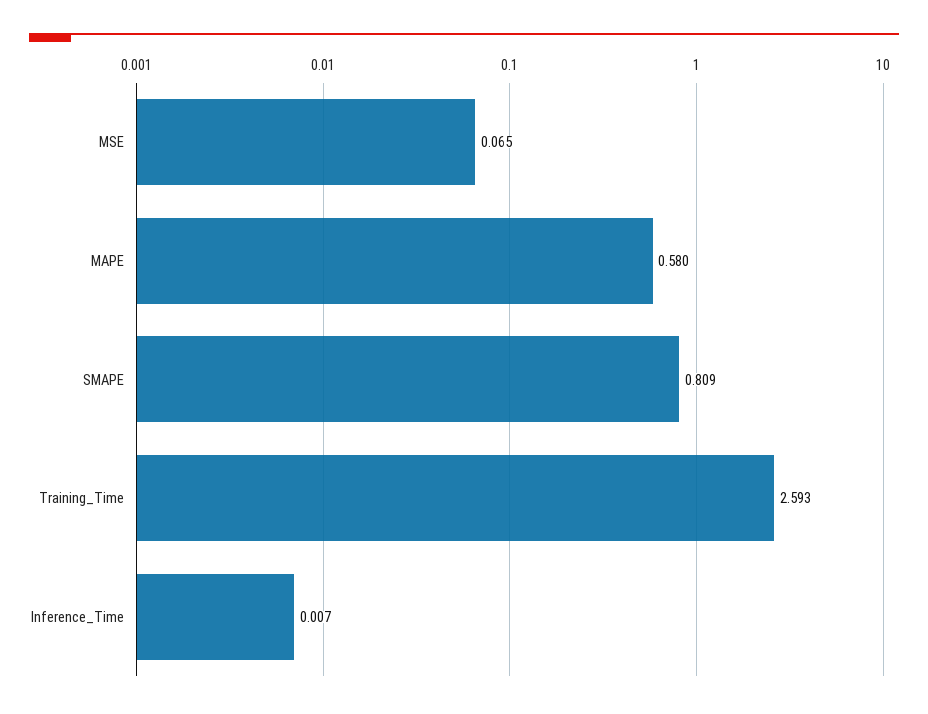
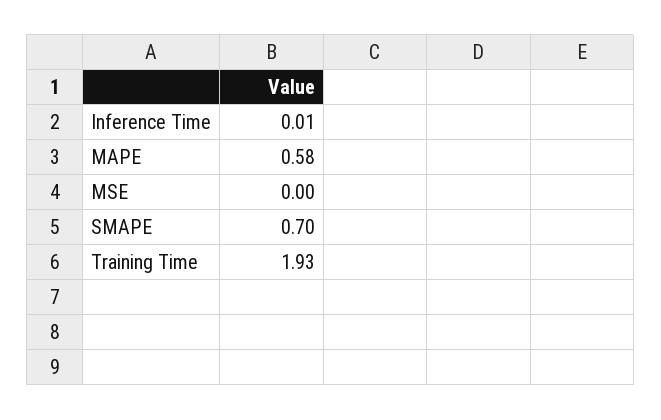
MSE: 0.065 -> 0
SMAPE: 0.809 -> 0.7
Training_Time: 2.593 -> 1.93

